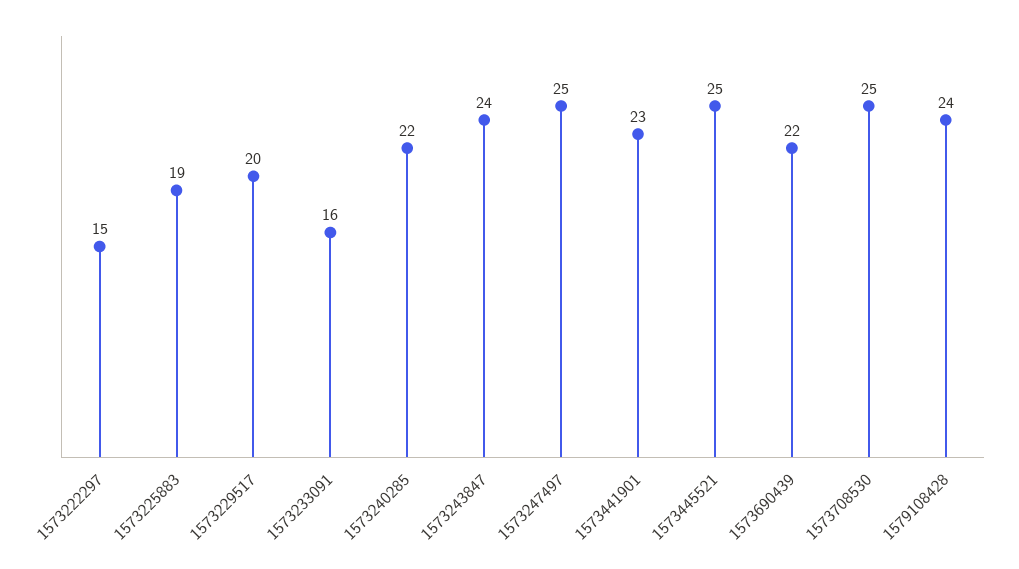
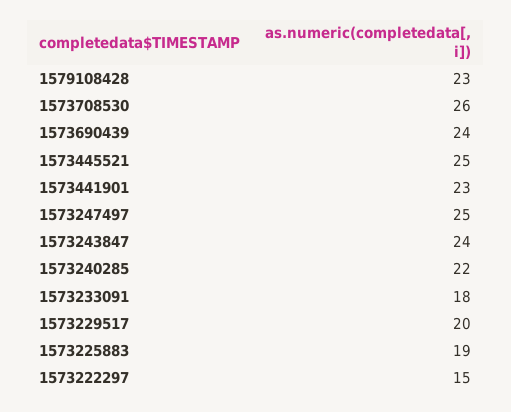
1573233091: 16 -> 18
1573690439: 22 -> 24
1573708530: 25 -> 26
1579108428: 24 -> 23

